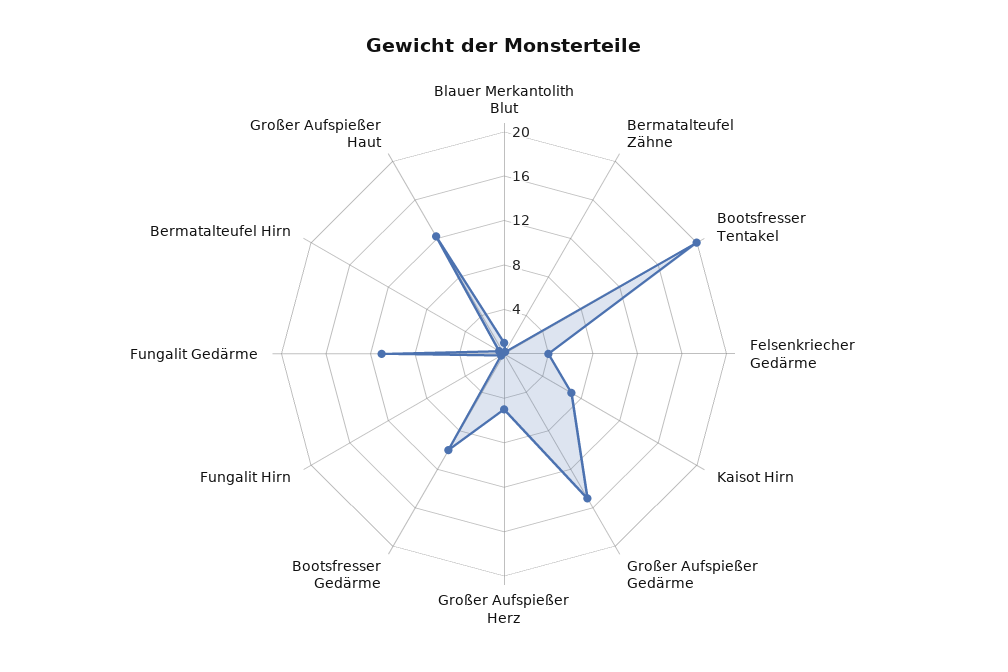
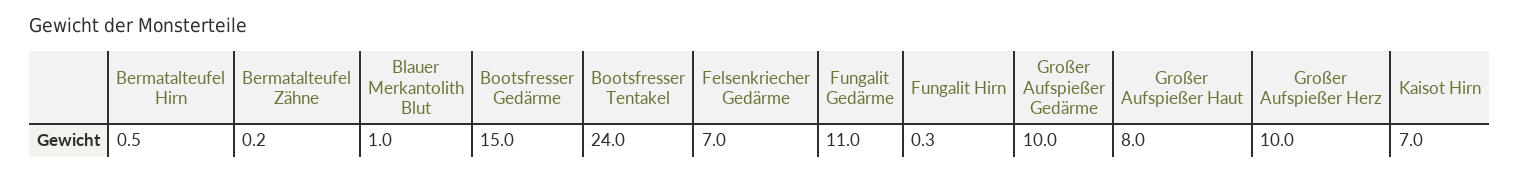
Bootsfresser Tentakel: 20 -> 24
Felsenkriecher Gedärme: 4 -> 7
Großer Aufspießer Gedärme: 15 -> 10
Großer Aufspießer Herz: 5 -> 10
Bootsfresser Gedärme: 10 -> 15
Großer Aufspießer Haut: 12 -> 8

